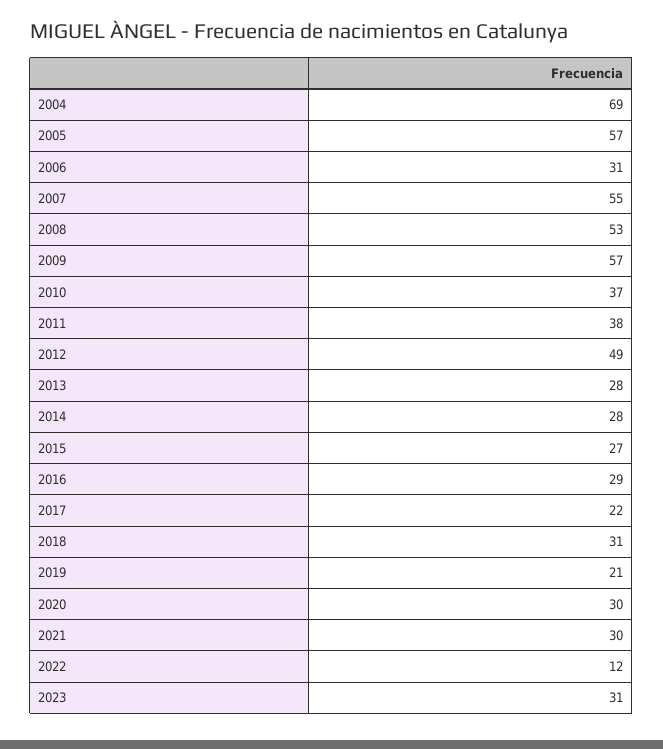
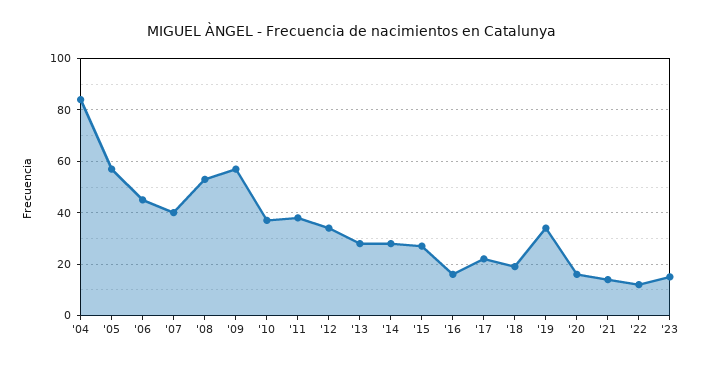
2004: 69 -> 85
2006: 31 -> 45
2007: 55 -> 40
2012: 49 -> 35
2016: 29 -> 15
2018: 31 -> 20
2019: 21 -> 35
2020: 30 -> 15
2021: 30 -> 15
2023: 31 -> 15

